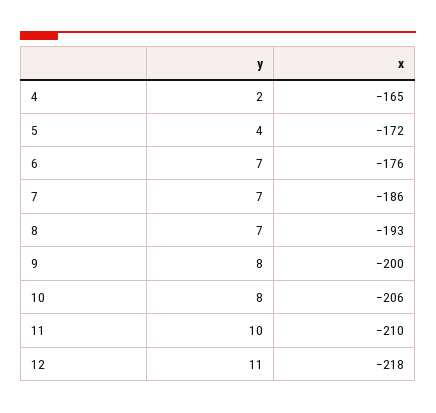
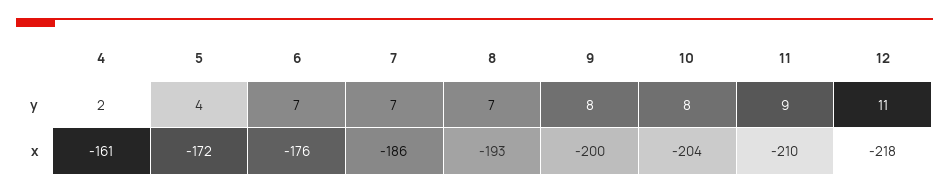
x, 4: -165 -> -161
x, 10: -206 -> -204
y, 11: 10 -> 9

